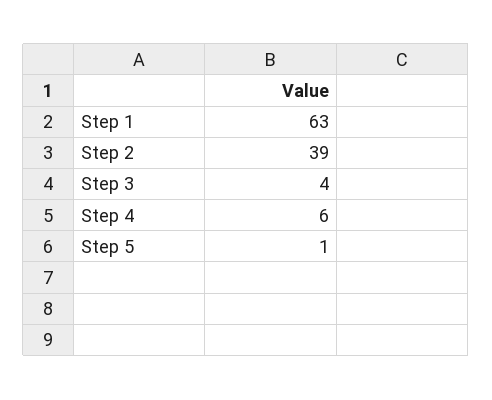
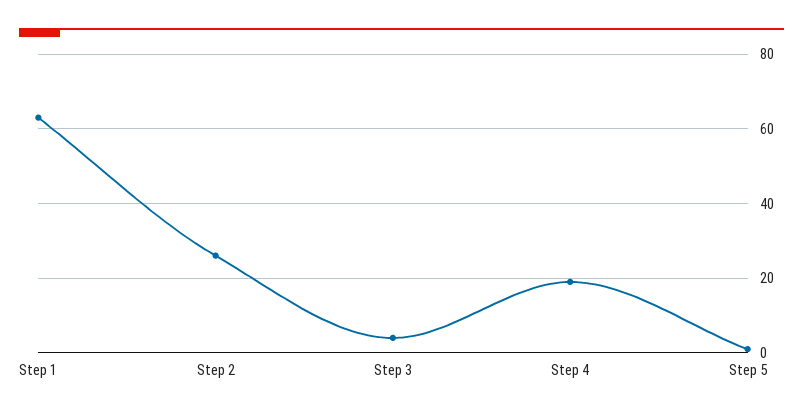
Step 2: 39 -> 25
Step 4: 6 -> 20

